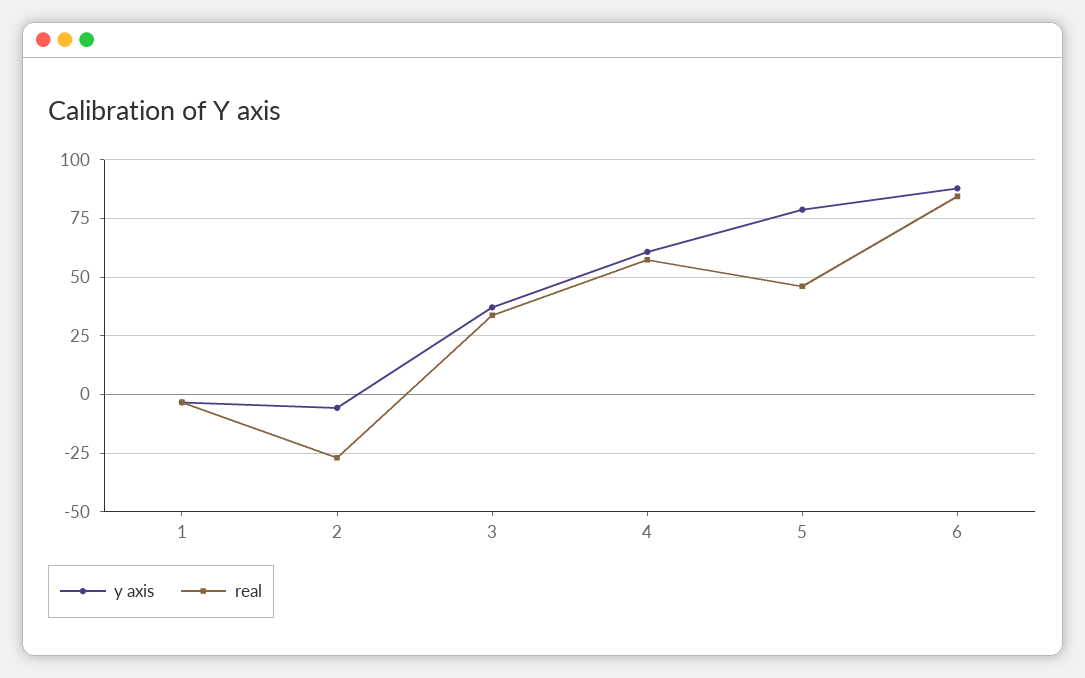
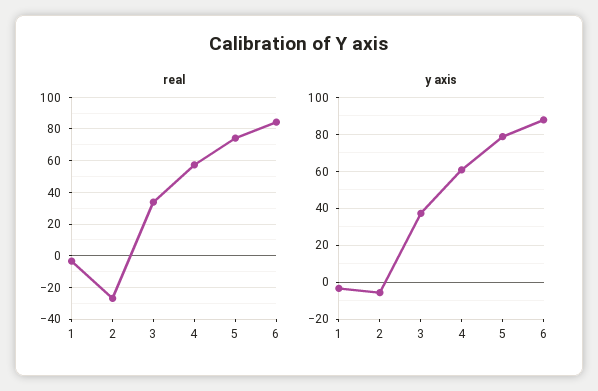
real, 5: 45 -> 75

